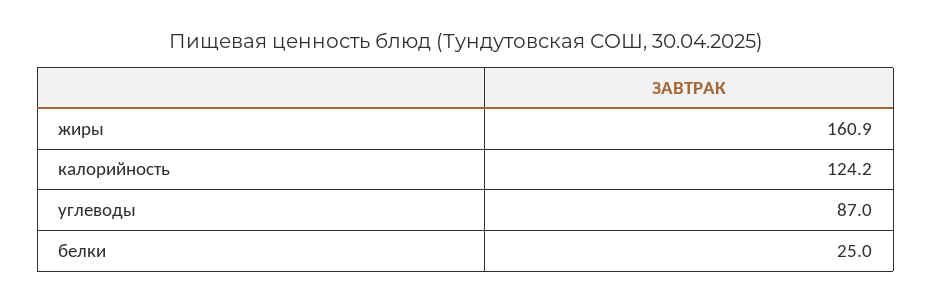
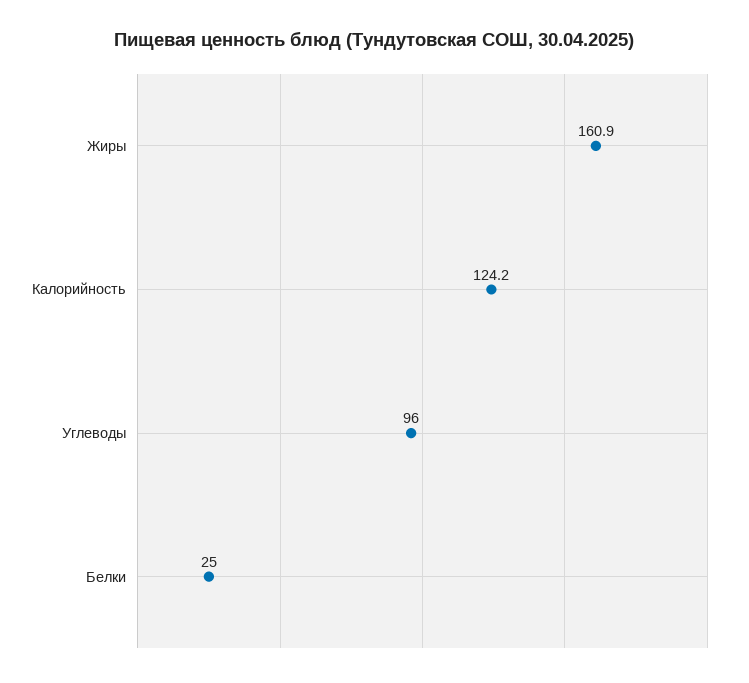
углеводы: 87 -> 96

